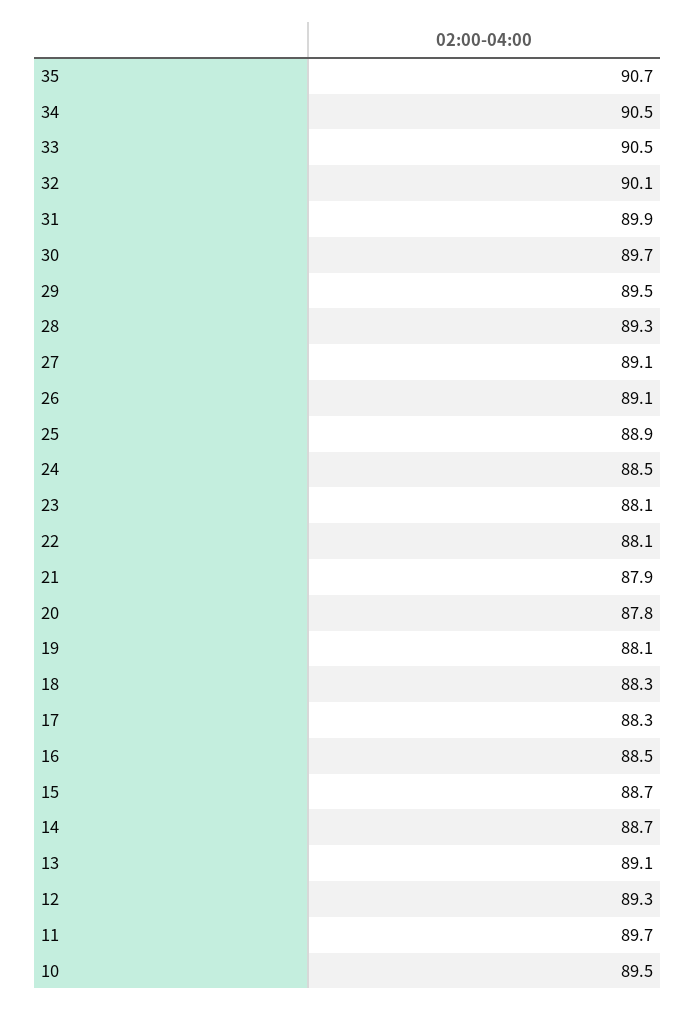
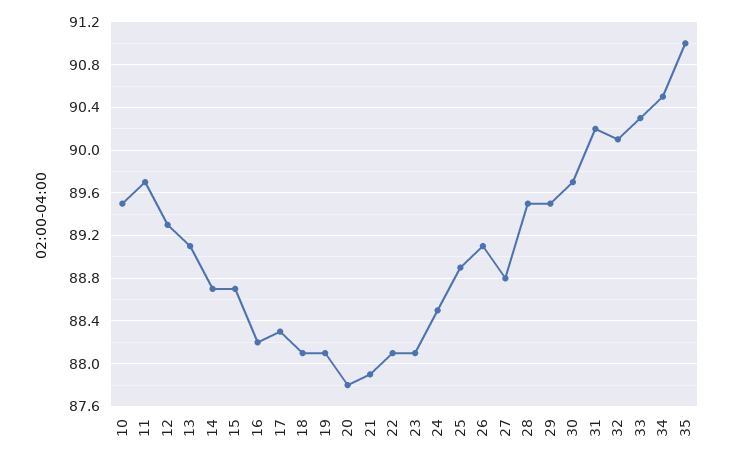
35: 90.7 -> 91
33: 90.5 -> 90.3
31: 89.9 -> 90.2
28: 89.3 -> 89.5
27: 89.1 -> 88.8
18: 88.3 -> 88.1
16: 88.5 -> 88.2

